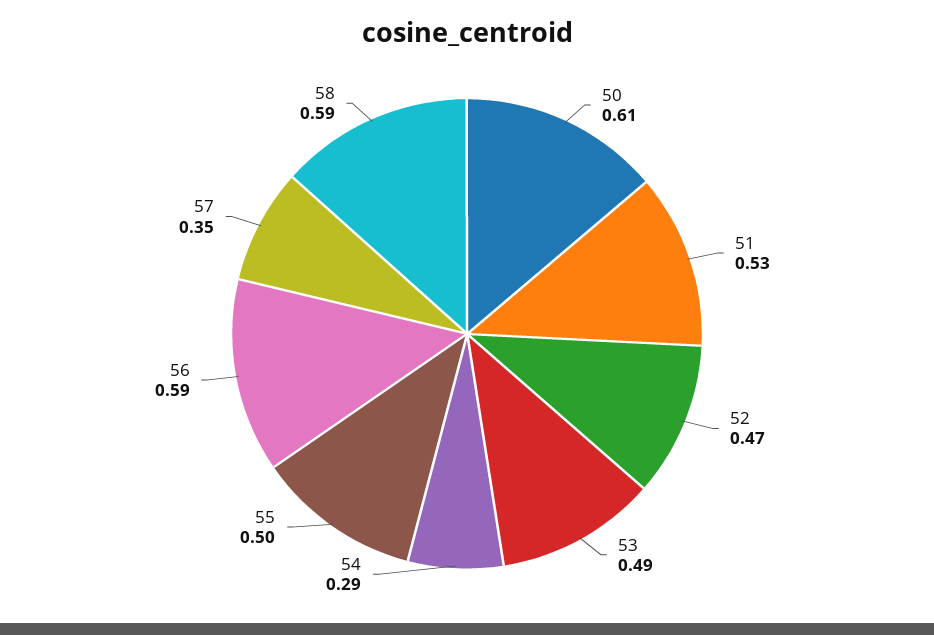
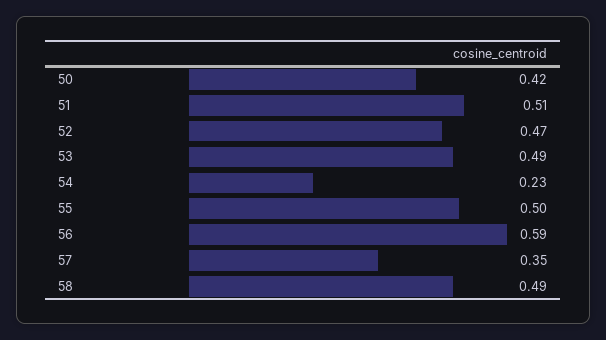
50: 0.61 -> 0.42
51: 0.53 -> 0.51
54: 0.29 -> 0.23
58: 0.59 -> 0.49

